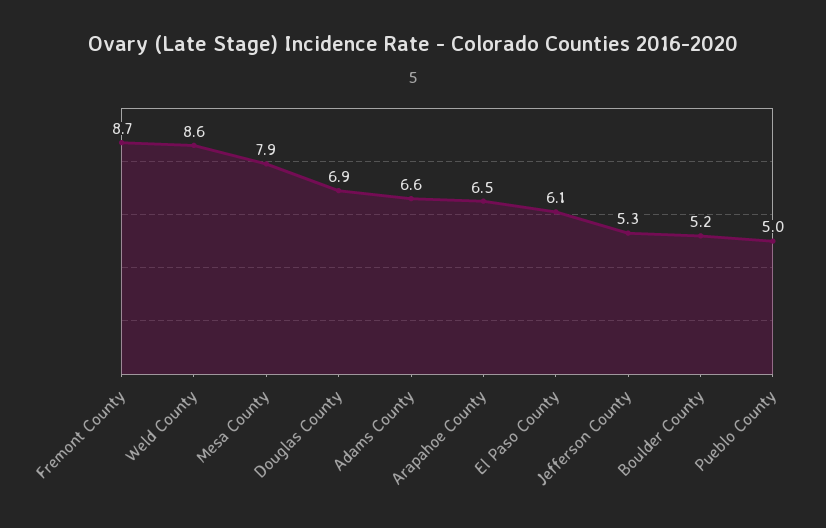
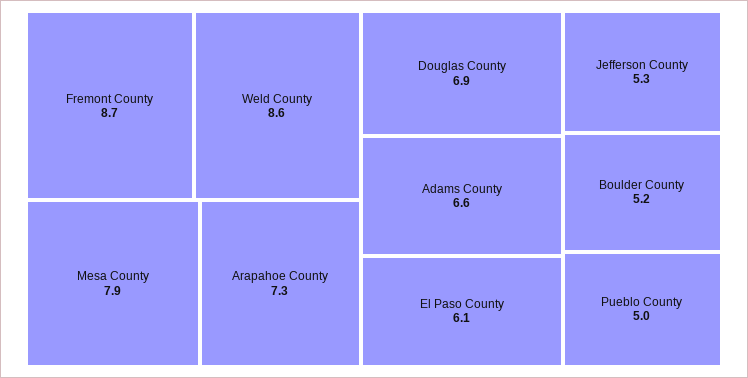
Arapahoe County: 6.5 -> 7.3

